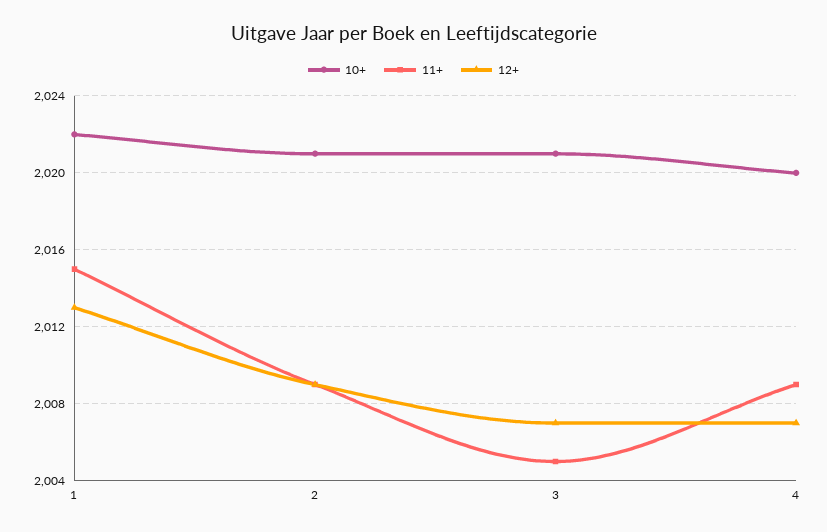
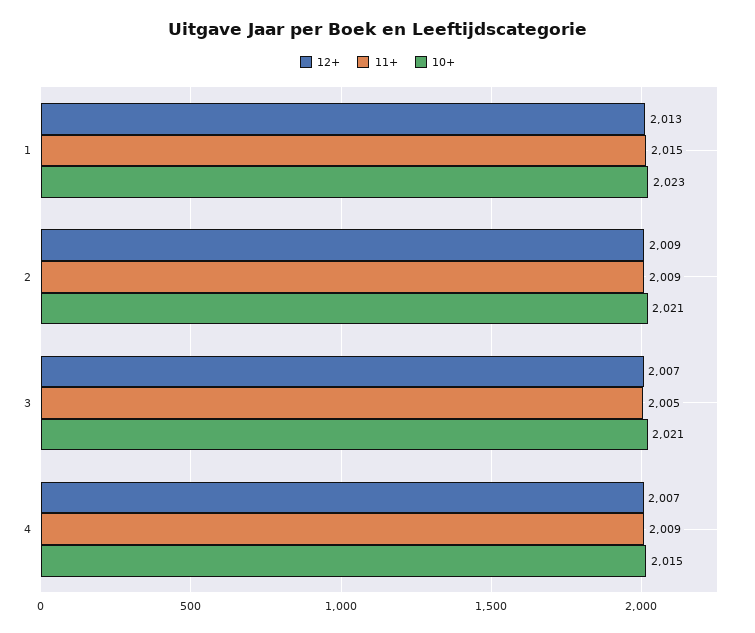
10+, 1: 2022 -> 2023
10+, 4: 2020 -> 2015

